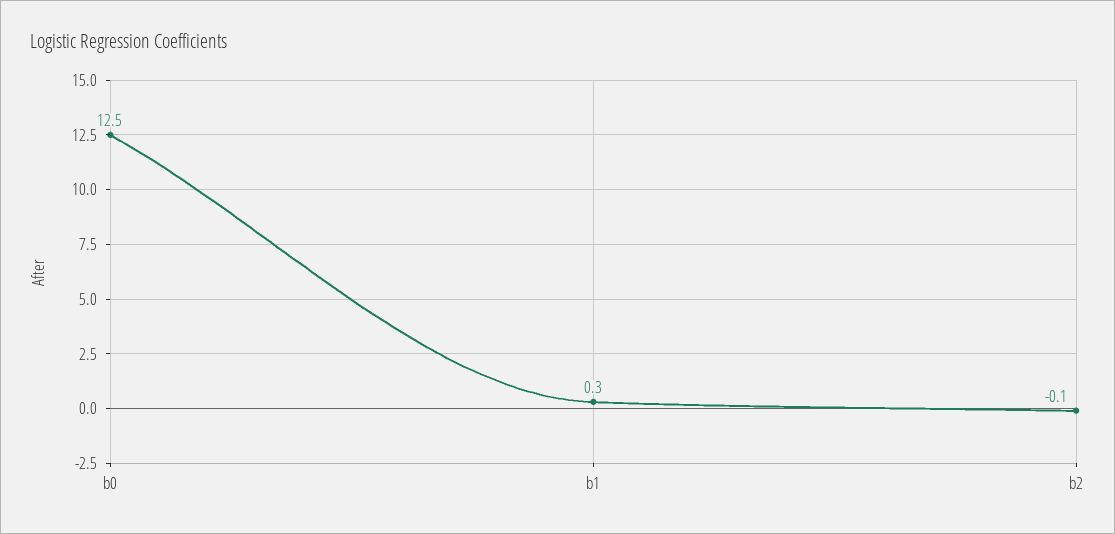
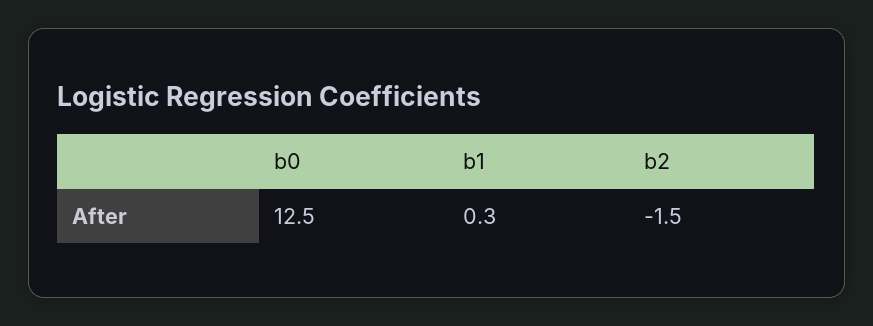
b2: -0.1 -> -1.5

